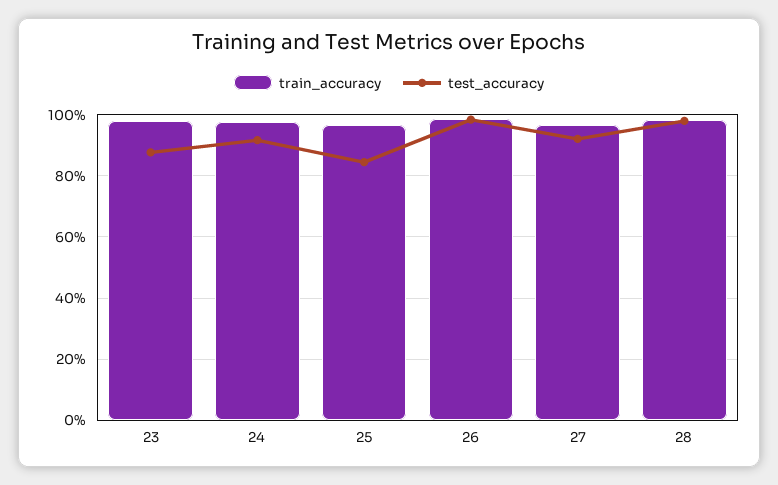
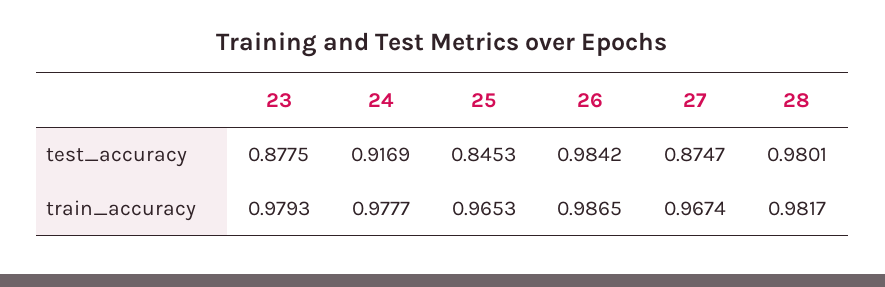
test_accuracy, 27: 0.92 -> 0.8747

